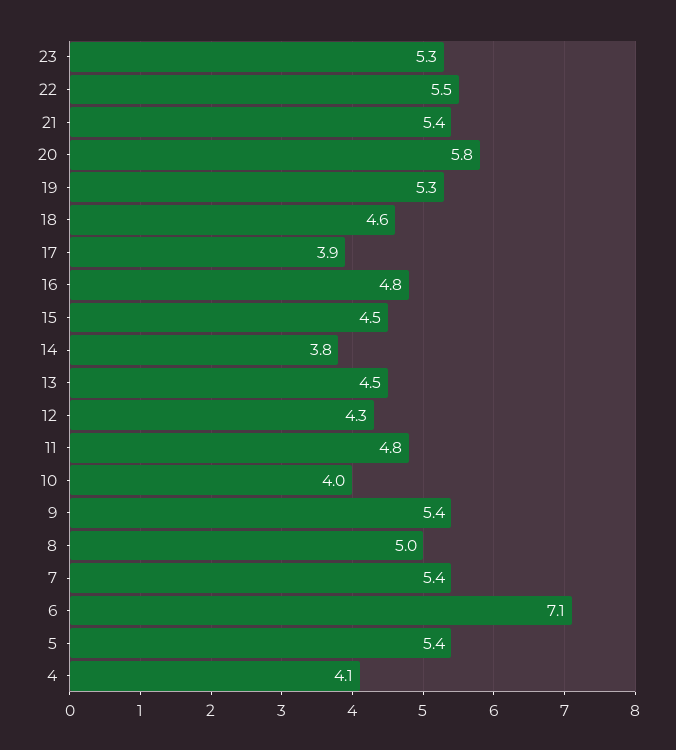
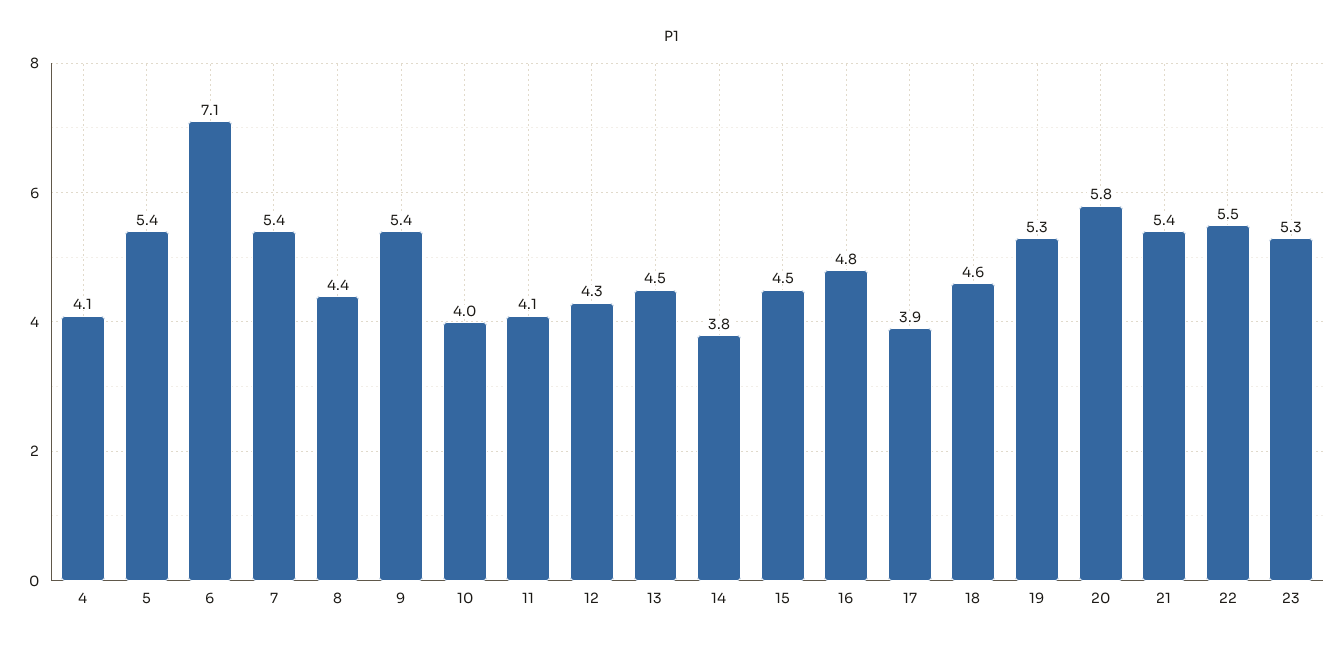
11: 4.8 -> 4.1
8: 5 -> 4.4

